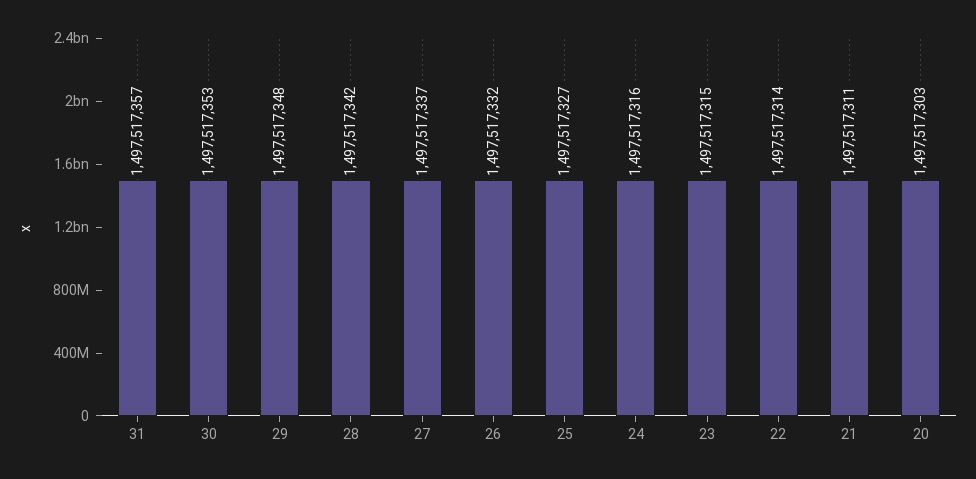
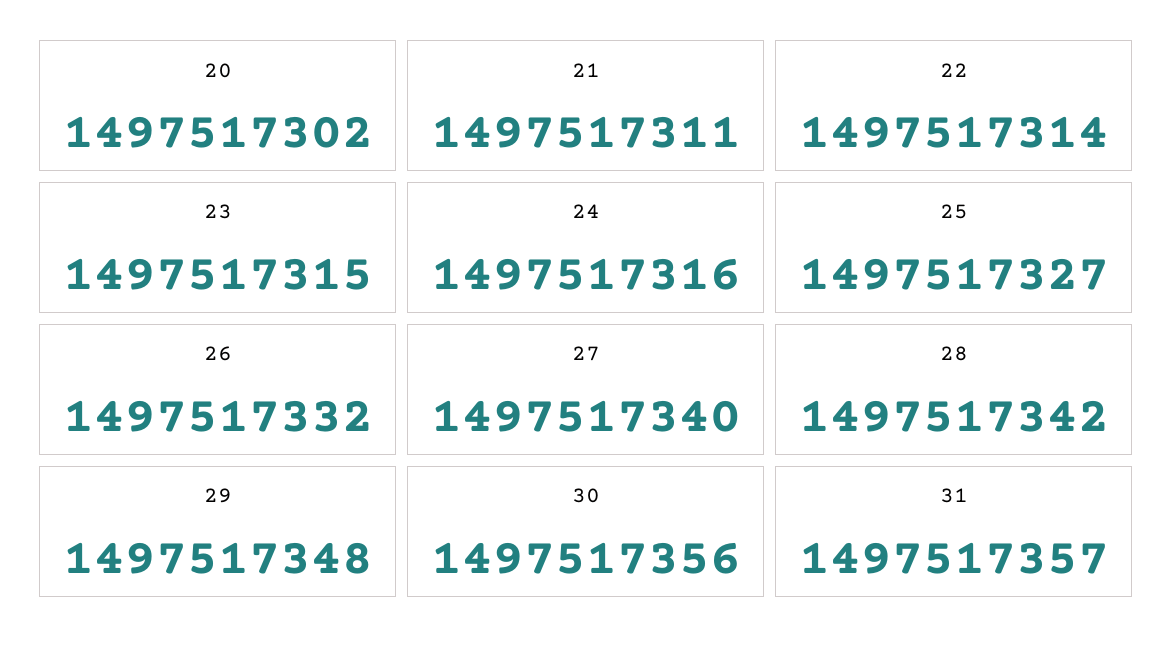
30: 1497517353 -> 1497517356
27: 1497517337 -> 1497517340
20: 1497517303 -> 1497517302

